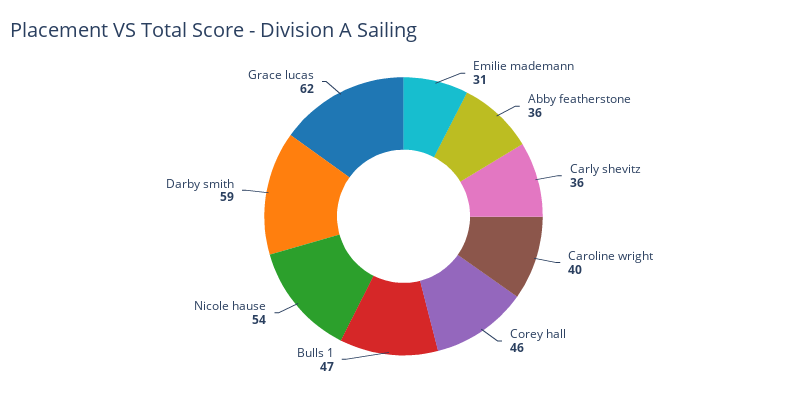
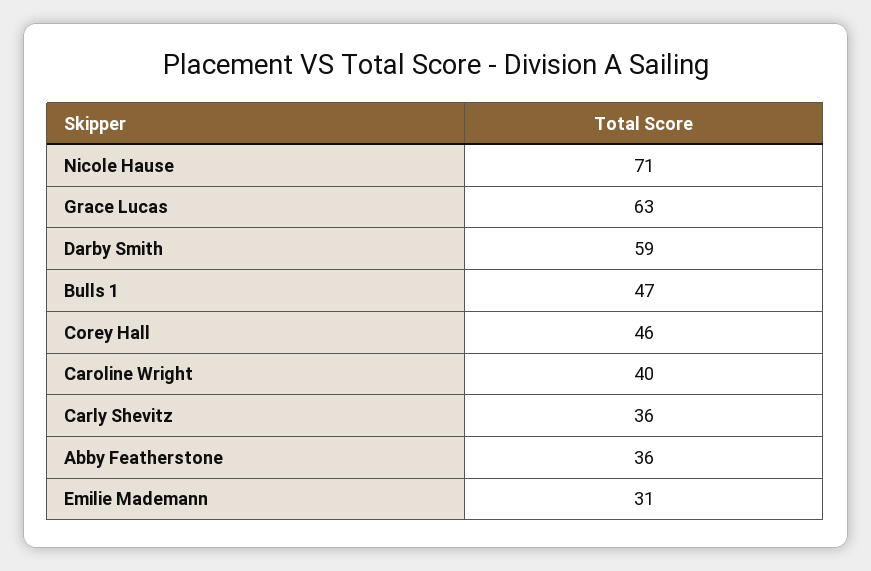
Nicole hause: 54 -> 71
Grace lucas: 62 -> 63

